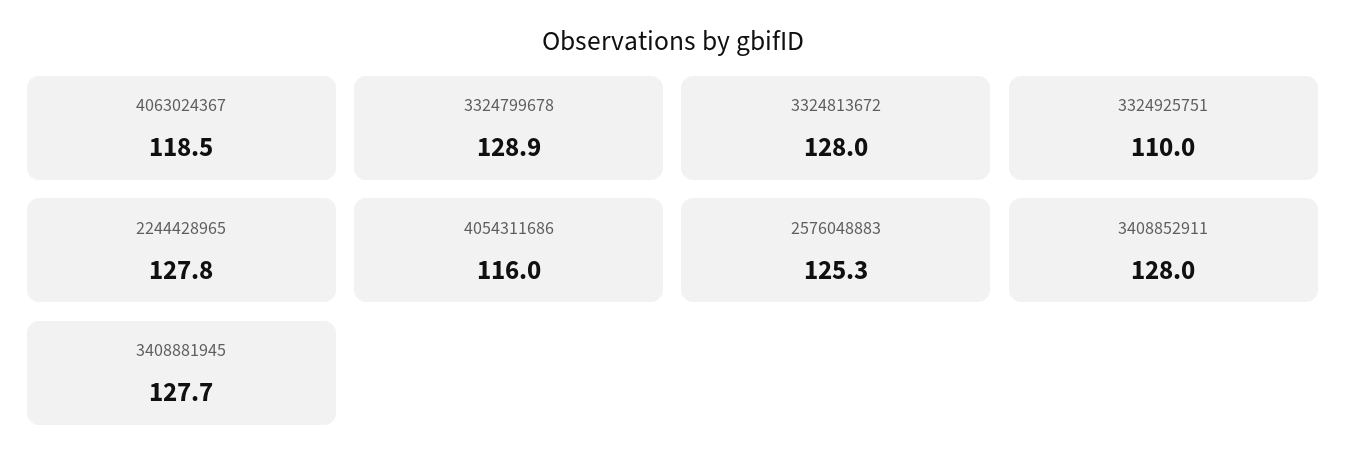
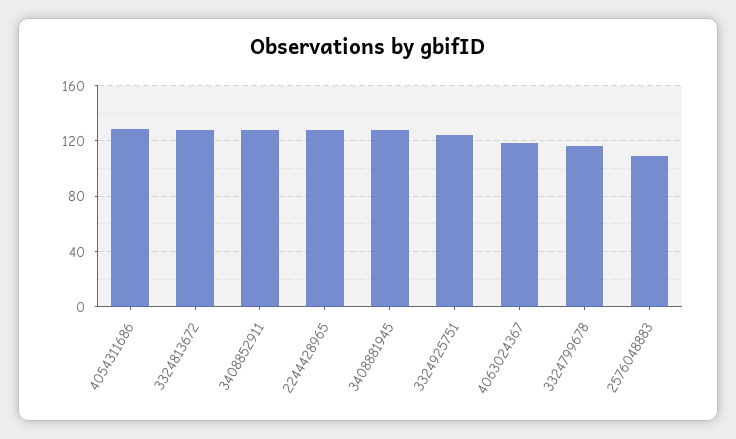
3324799678: 128.9 -> 115
3324925751: 110 -> 125
4054311686: 116 -> 130
2576048883: 125.3 -> 110

